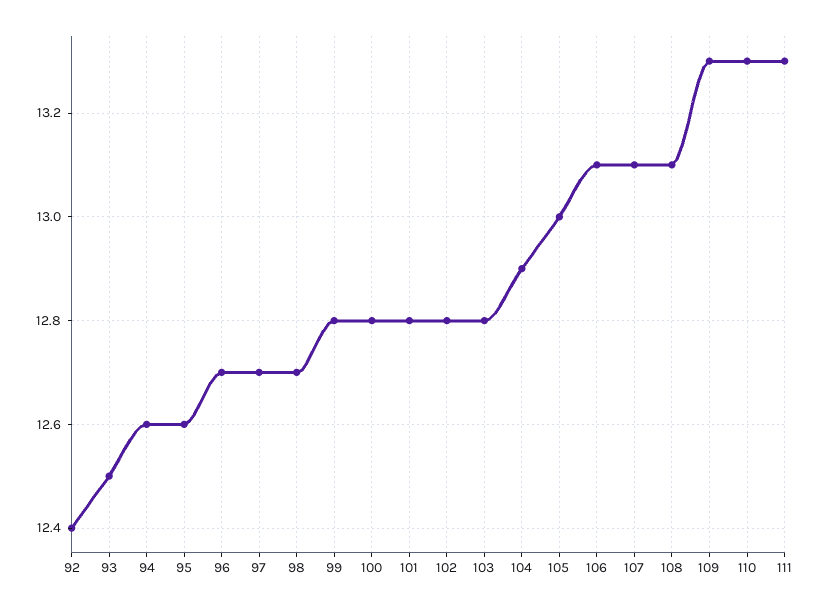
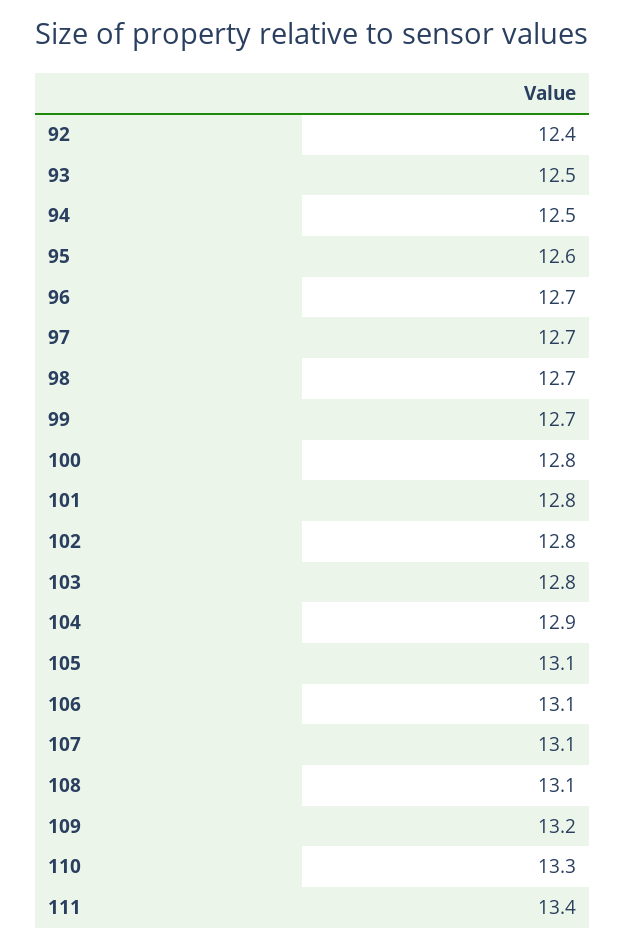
94: 12.6 -> 12.5
99: 12.8 -> 12.7
105: 13 -> 13.1
109: 13.3 -> 13.2
111: 13.3 -> 13.4

